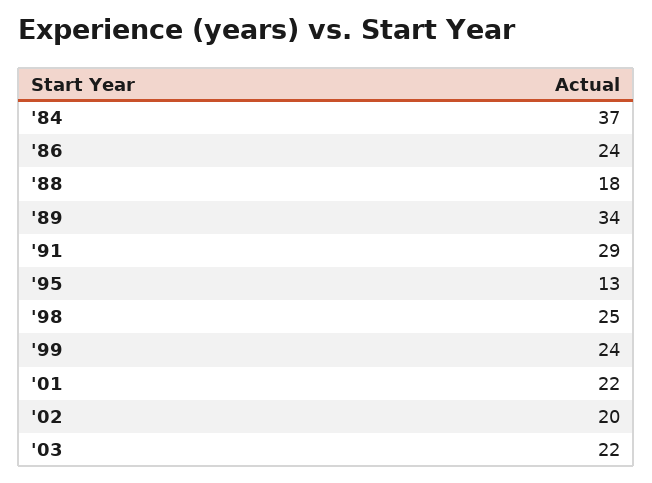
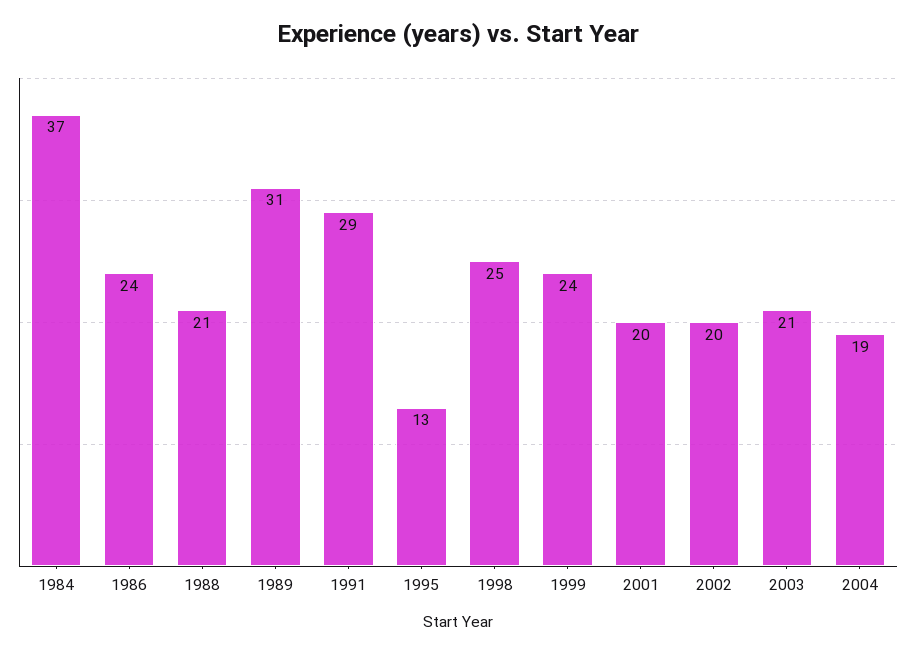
'88: 18 -> 21
'89: 34 -> 31
'01: 22 -> 20
'03: 22 -> 21
2004: none -> 19

